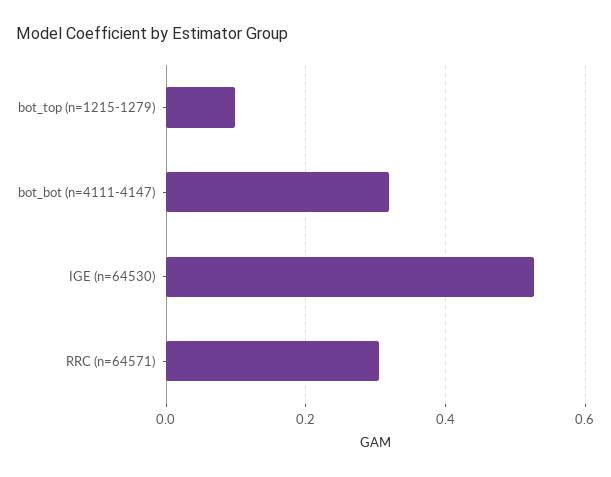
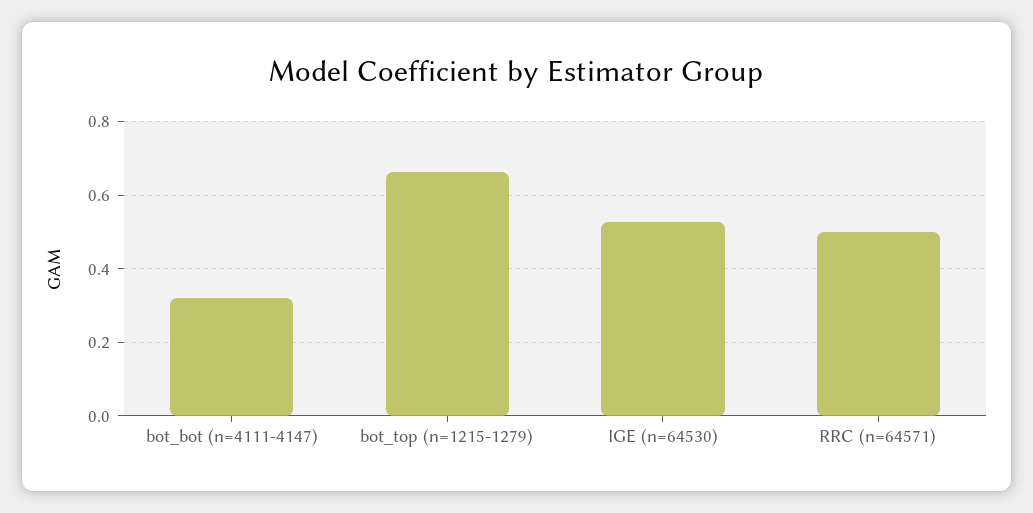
bot_top (n=1215-1279): 0.1 -> 0.66
RRC (n=64571): 0.3 -> 0.5

